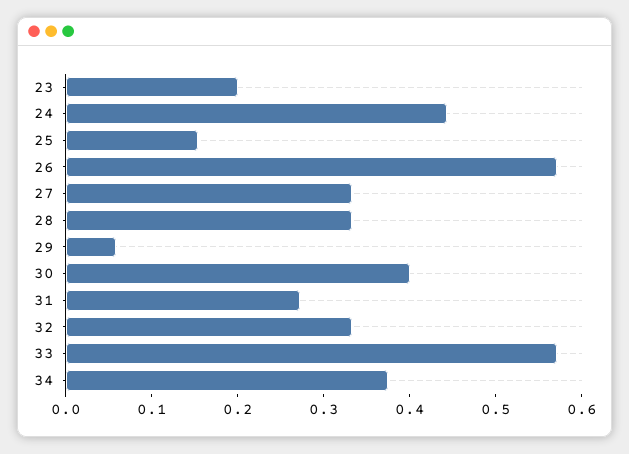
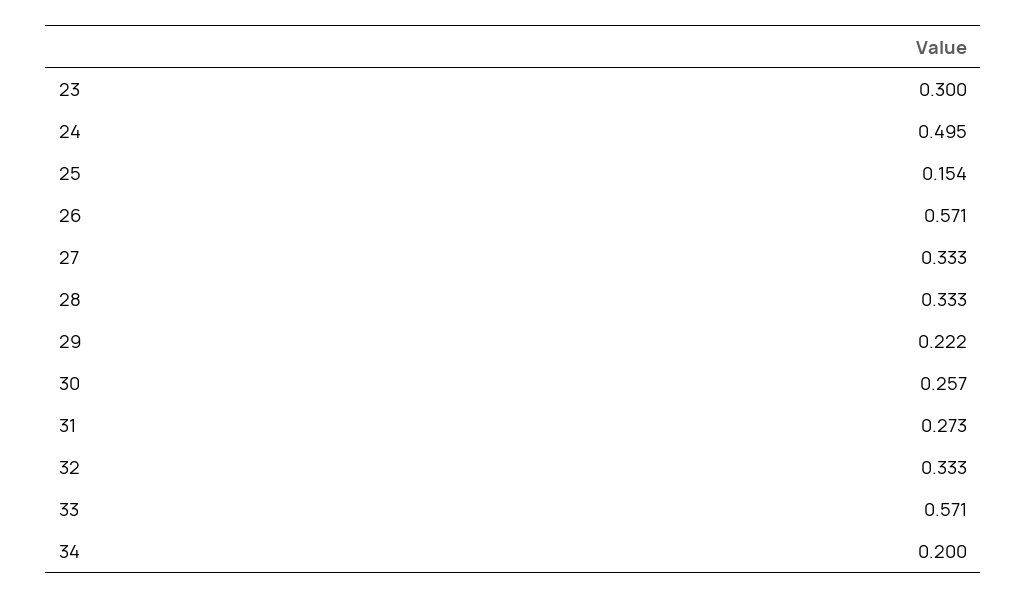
23: 0.2 -> 0.3
24: 0.44 -> 0.495
29: 0.06 -> 0.222
30: 0.4 -> 0.257
34: 0.38 -> 0.2

